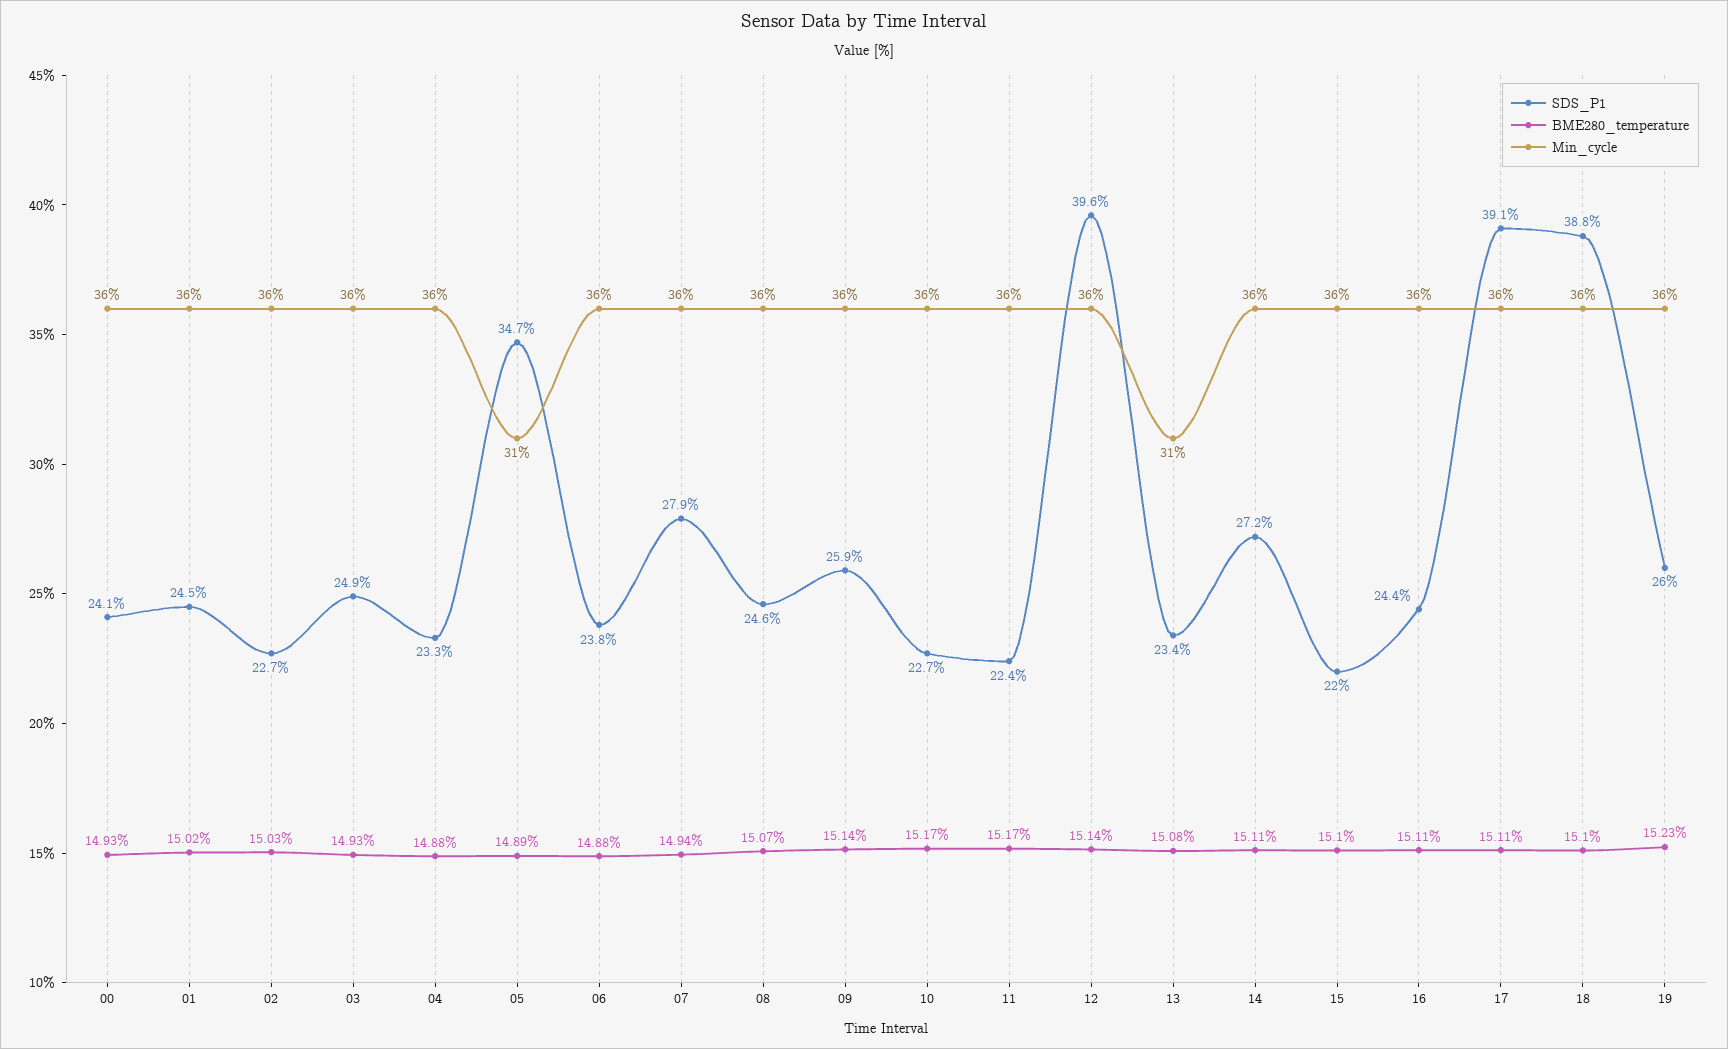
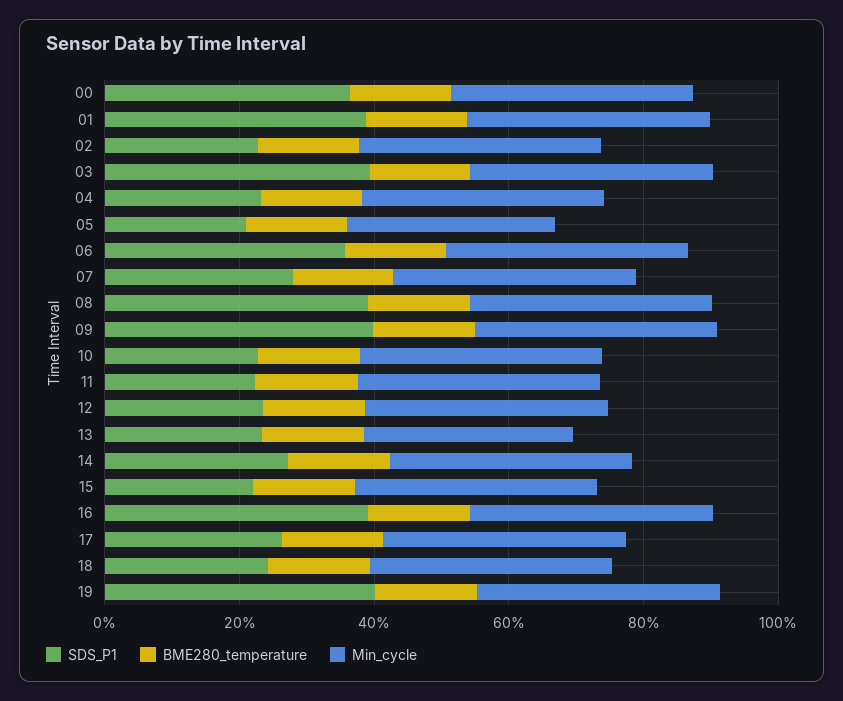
SDS_P1, 00: 24.1 -> 35
SDS_P1, 01: 24.5 -> 40
SDS_P1, 03: 24.9 -> 40
SDS_P1, 05: 34.7 -> 20
SDS_P1, 06: 23.8 -> 35
SDS_P1, 08: 24.6 -> 40
SDS_P1, 09: 25.9 -> 40
SDS_P1, 12: 39.6 -> 25
SDS_P1, 16: 24.4 -> 40
SDS_P1, 17: 39.1 -> 25
SDS_P1, 18: 38.8 -> 25
SDS_P1, 19: 26 -> 40

